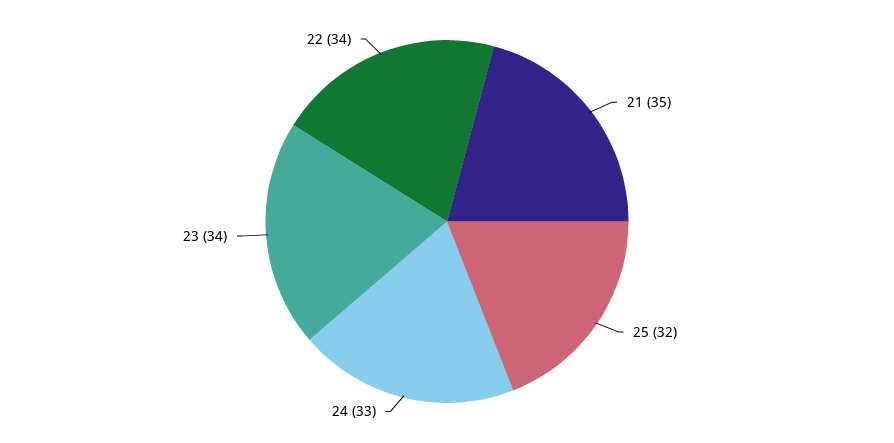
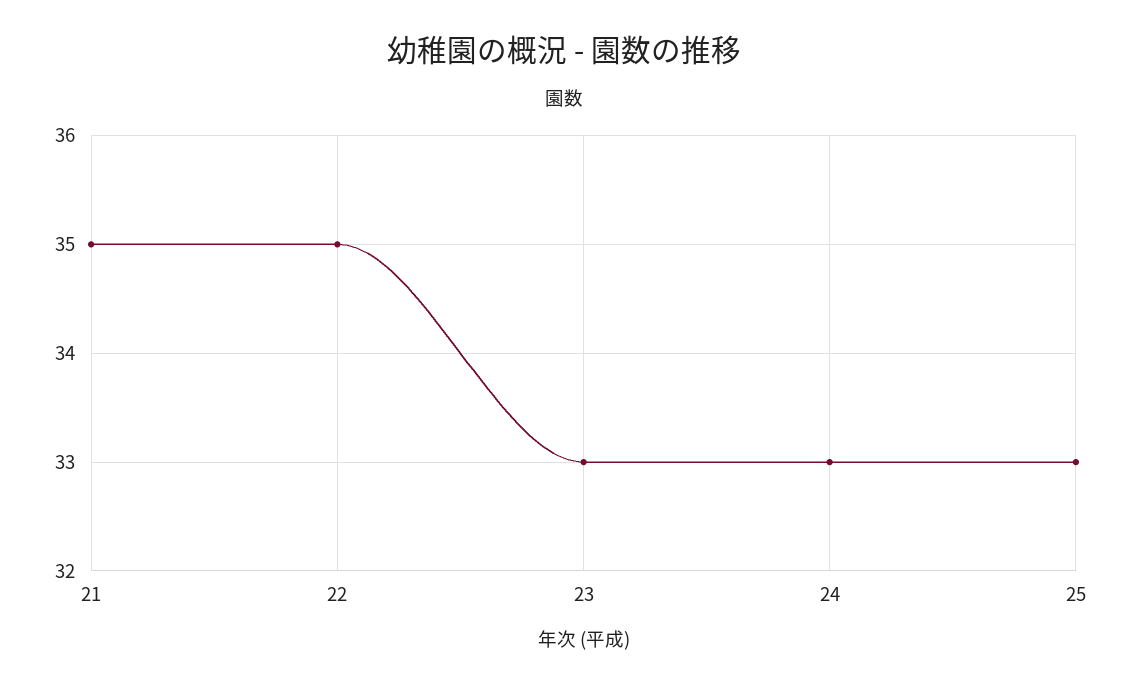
25: 32 -> 33
23: 34 -> 33
22: 34 -> 35

